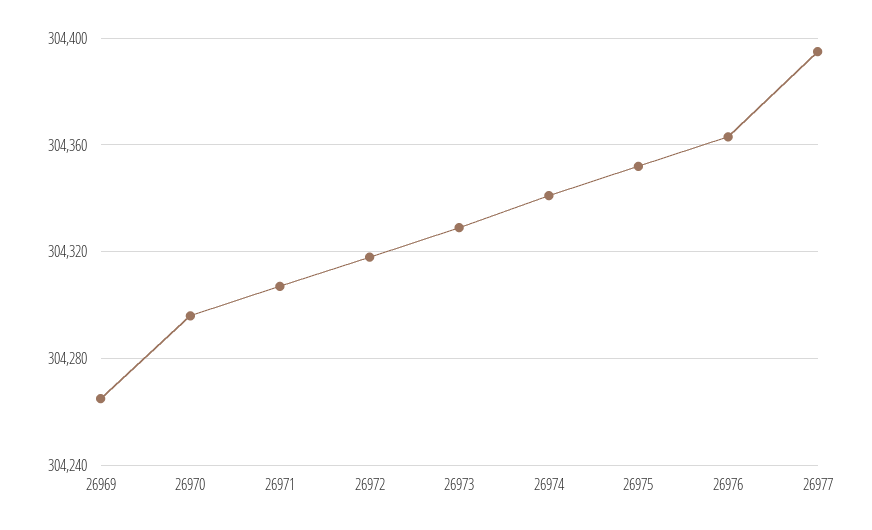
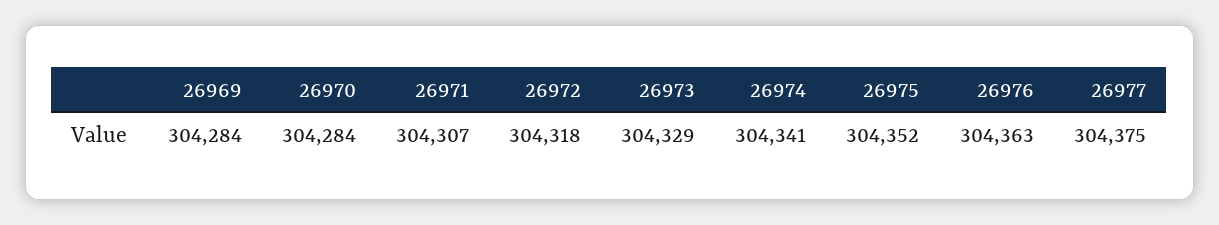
26969: 304265 -> 304284
26970: 304295 -> 304284
26977: 304395 -> 304375

